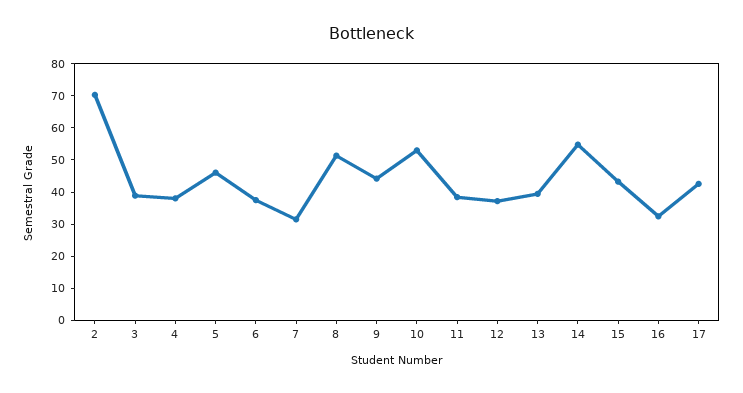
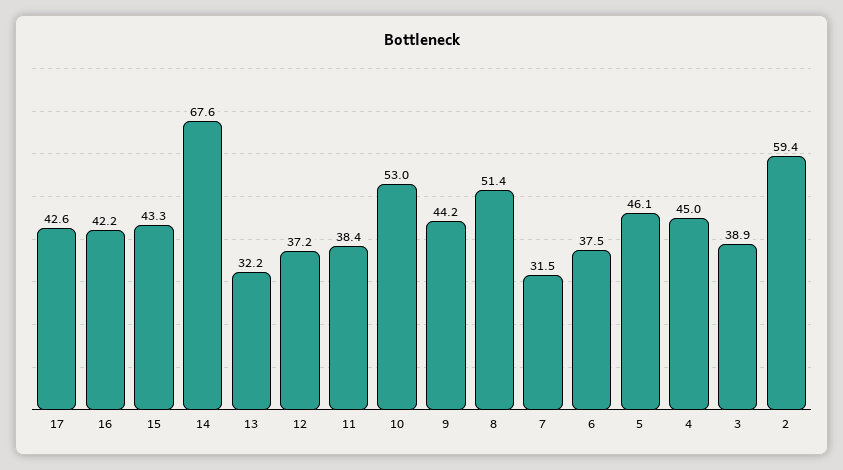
2: 70 -> 59.4
4: 37.5 -> 45
13: 40 -> 32.2
14: 55 -> 67.6
16: 32.5 -> 42.2

